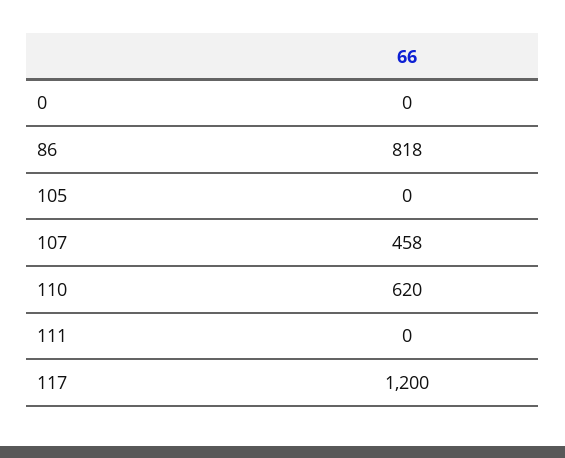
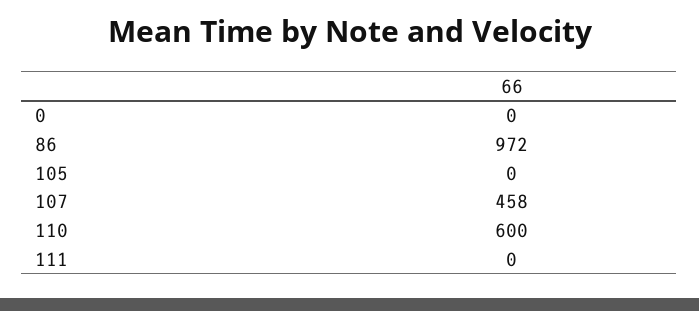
86: 818 -> 972
110: 620 -> 600
117: 1200 -> none

